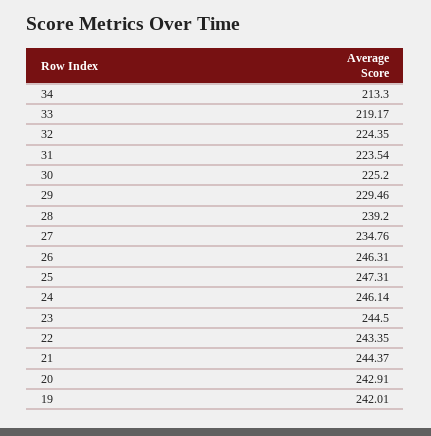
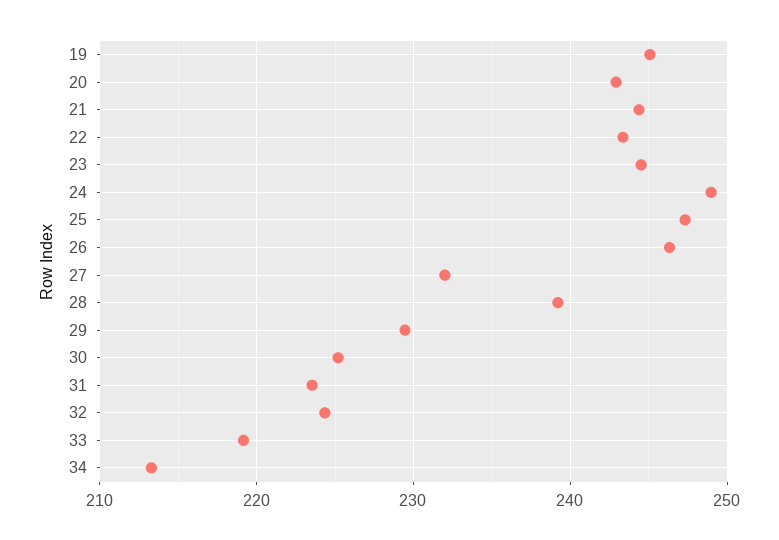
27: 234.76 -> 232
24: 246.14 -> 249
19: 242.01 -> 245

